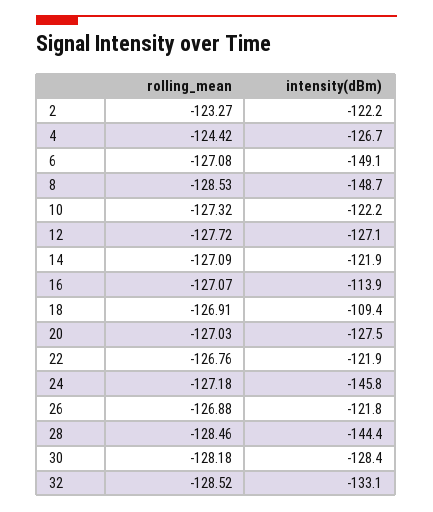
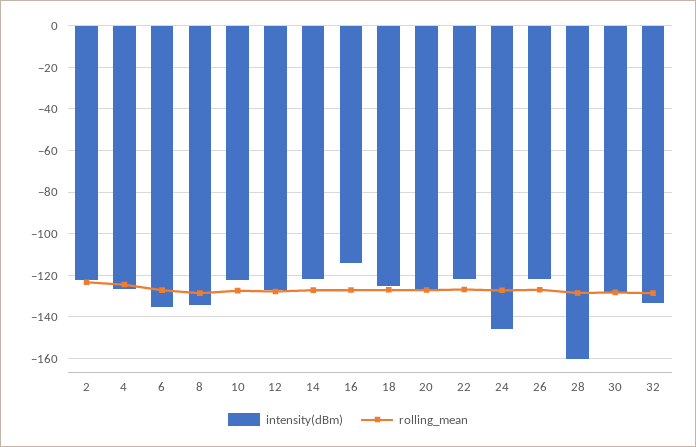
intensity(dBm), 6: -149.1 -> -135
intensity(dBm), 8: -148.7 -> -135
intensity(dBm), 18: -109.4 -> -125
intensity(dBm), 28: -144.4 -> -160

